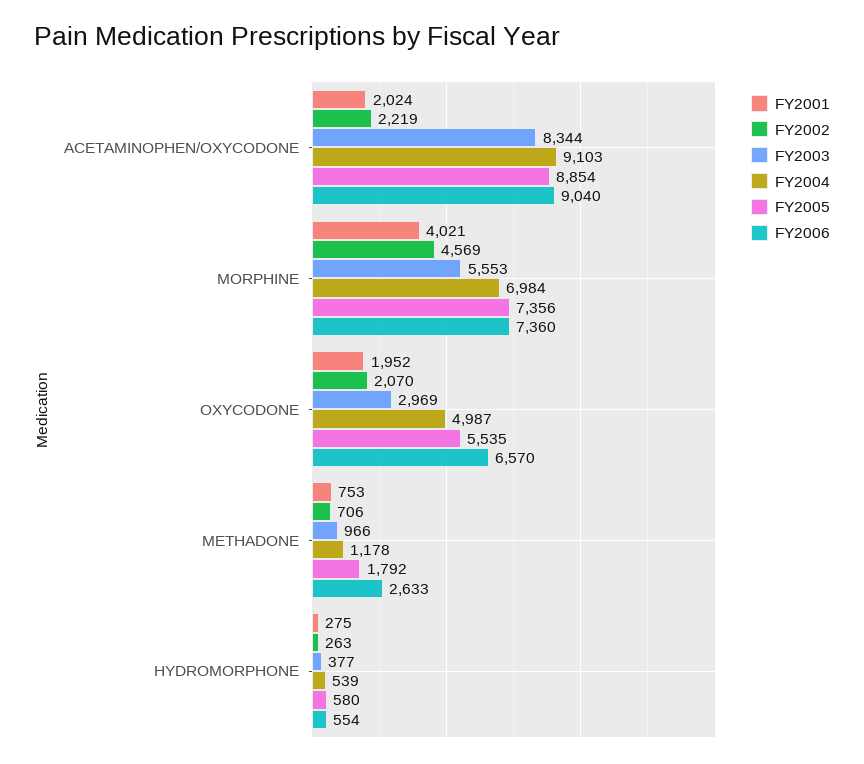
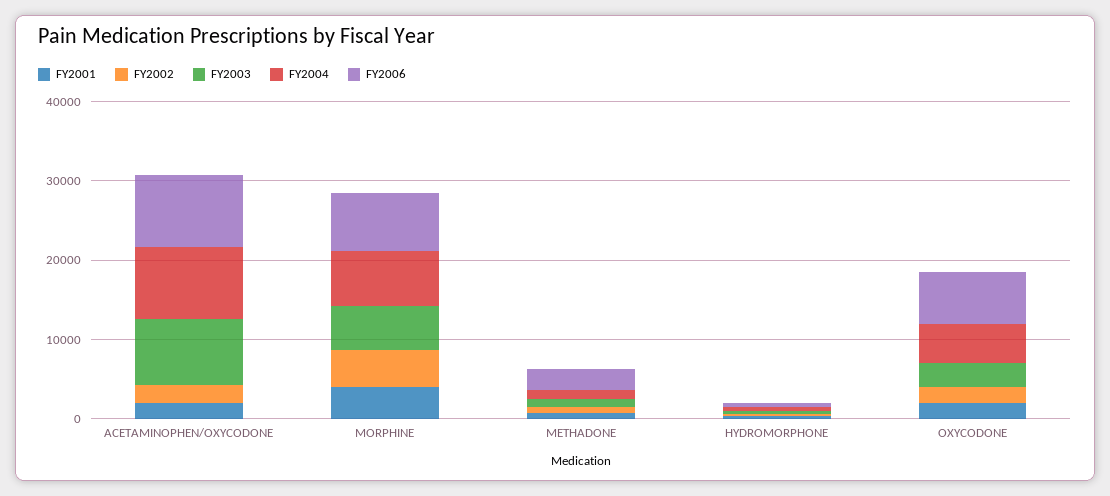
FY2005, ACETAMINOPHEN/OXYCODONE: 8854 -> none
FY2005, MORPHINE: 7356 -> none
FY2005, OXYCODONE: 5535 -> none
FY2005, METHADONE: 1792 -> none
FY2005, HYDROMORPHONE: 580 -> none

